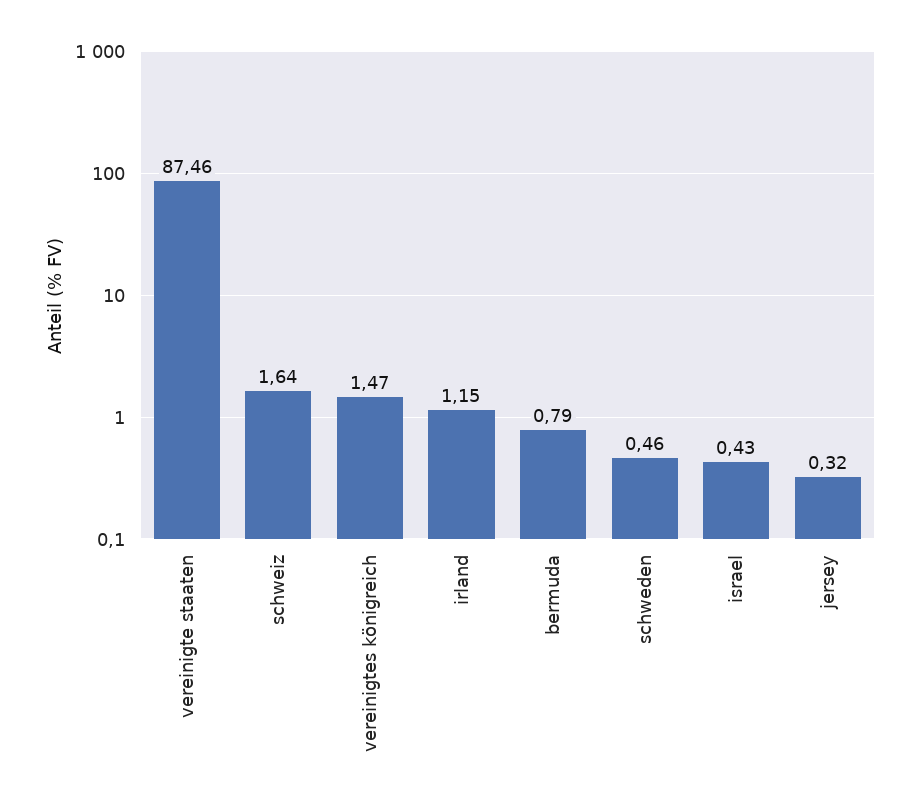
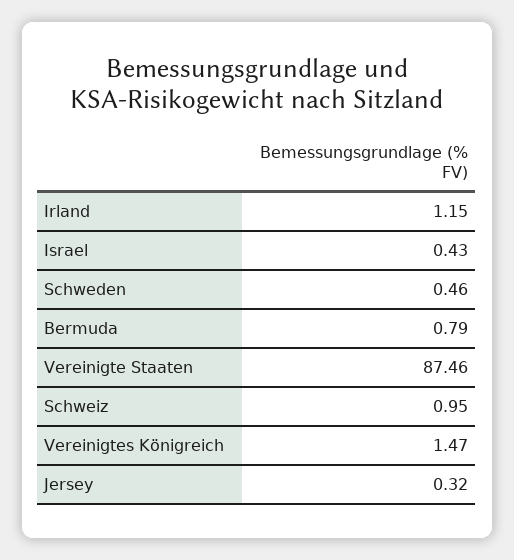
schweiz: 1.64 -> 0.95

